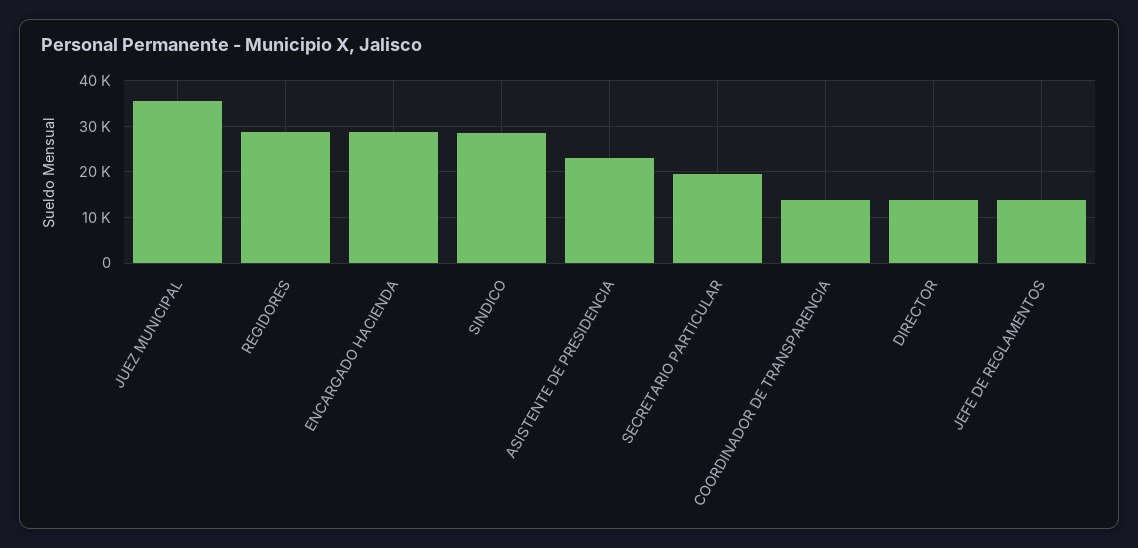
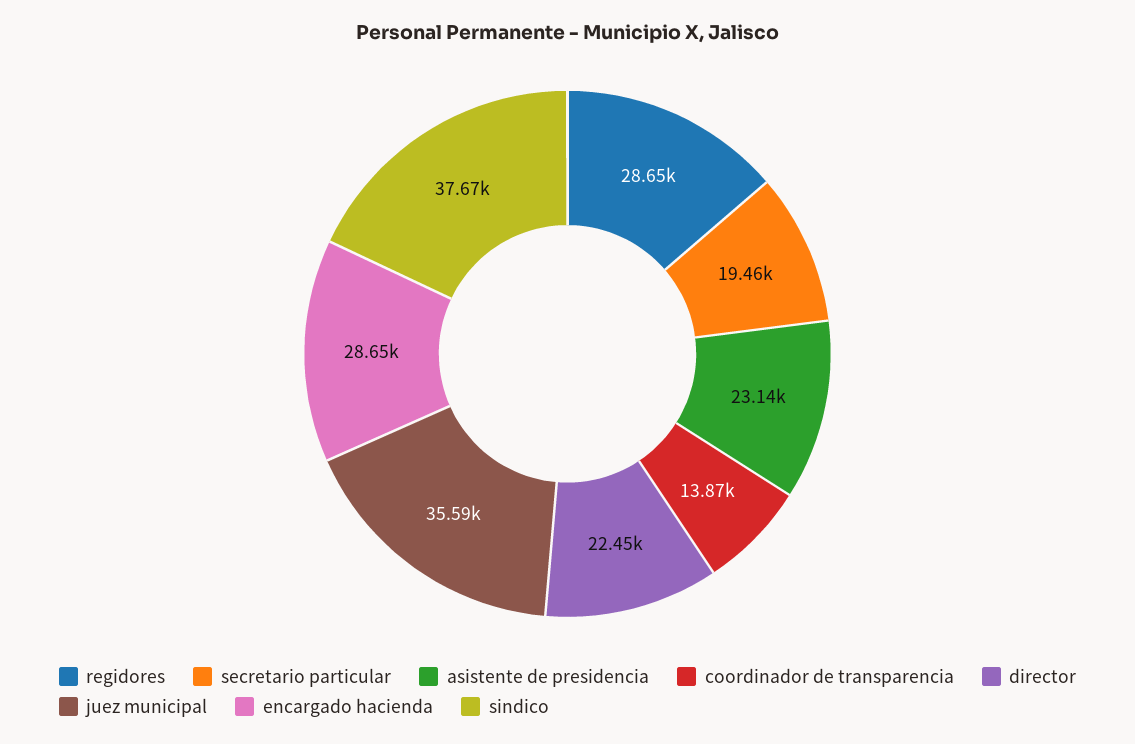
SINDICO: 28000 -> 37670
DIRECTOR: 14000 -> 22450
JEFE DE REGLAMENTOS: 14000 -> none

